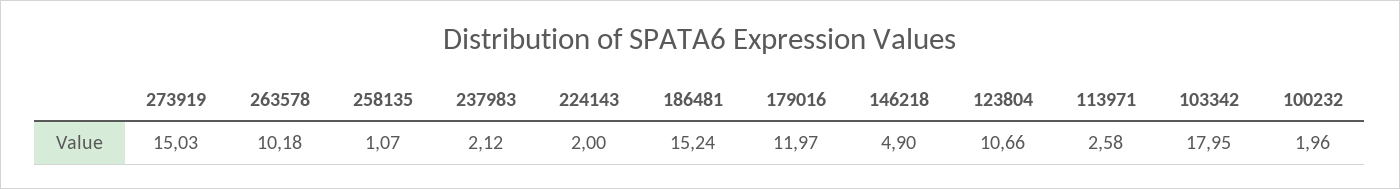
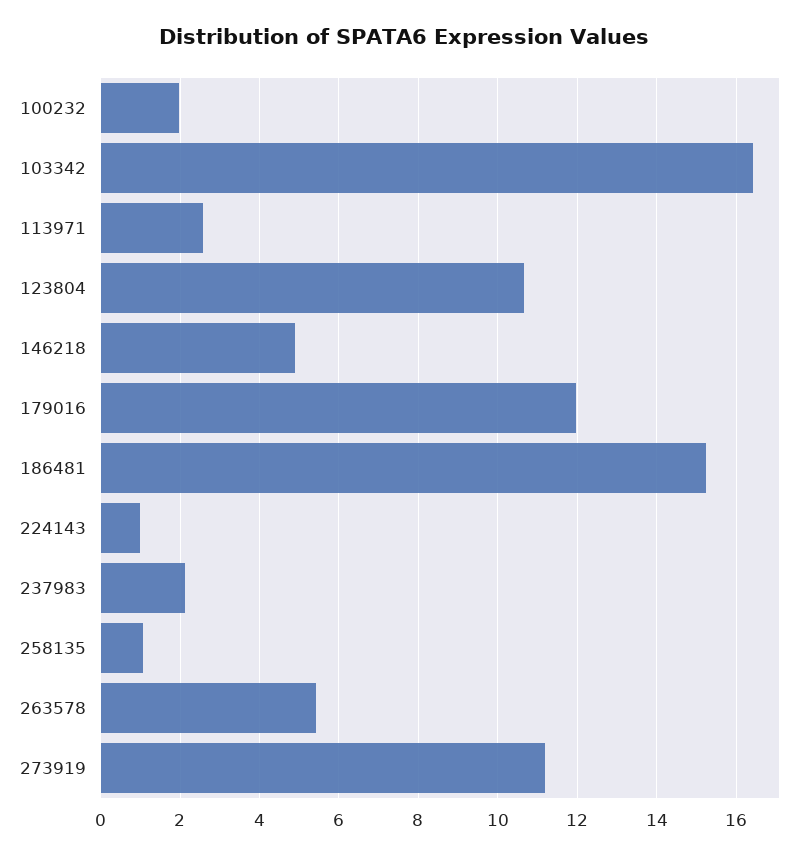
273919: 15.03 -> 11.2
263578: 10.18 -> 5.4
224143: 2 -> 1
103342: 17.95 -> 16.4

